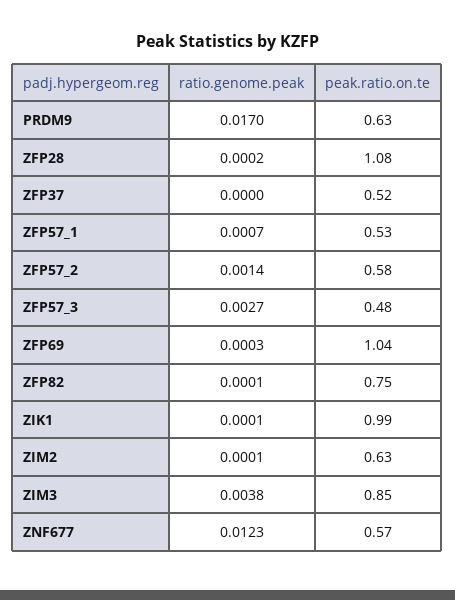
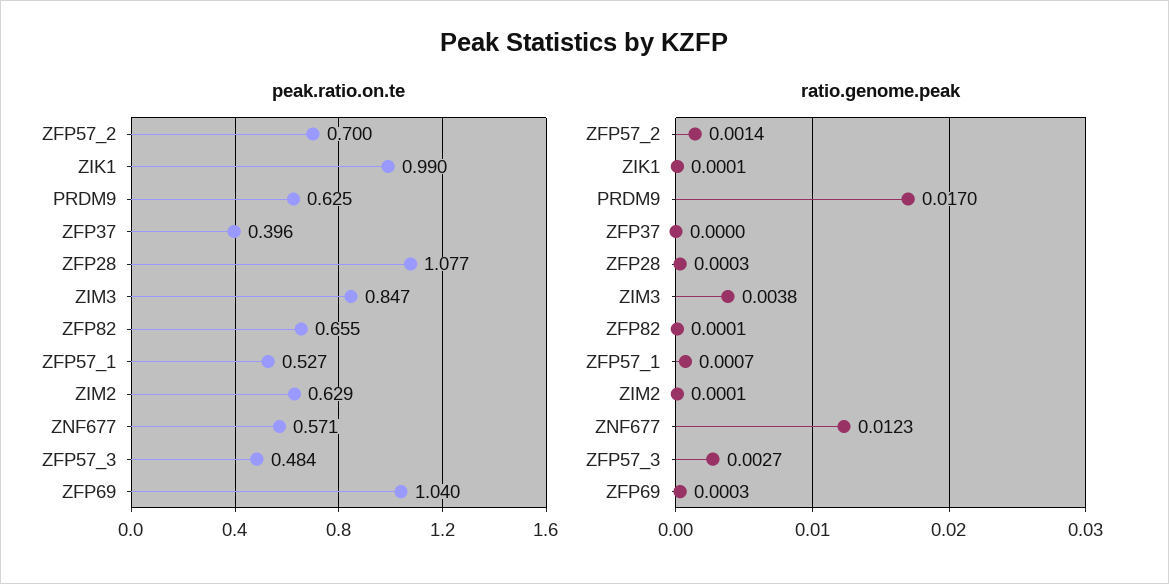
ratio.genome.peak, ZFP28: 0.0002 -> 0.0003
peak.ratio.on.te, ZFP37: 0.52 -> 0.396
peak.ratio.on.te, ZFP57_2: 0.58 -> 0.7
peak.ratio.on.te, ZFP82: 0.75 -> 0.655

